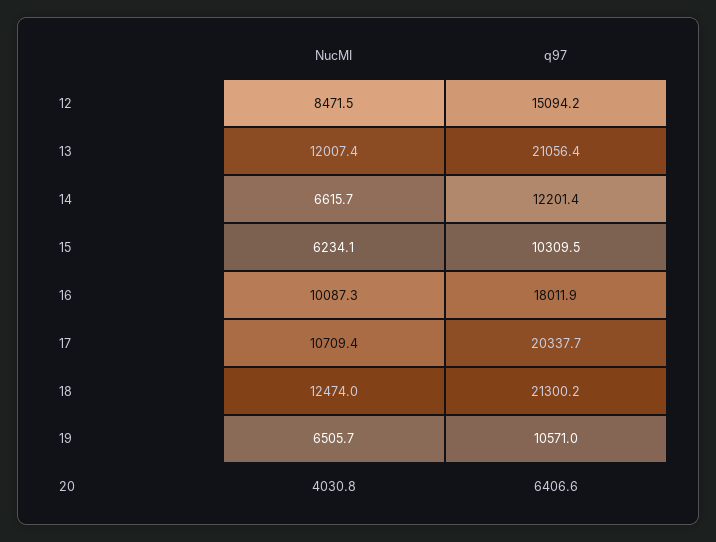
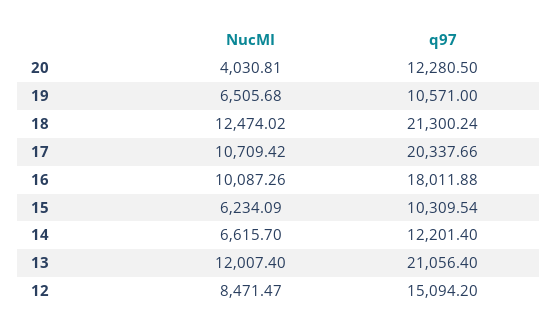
q97, 20: 6406.6 -> 12280.5

